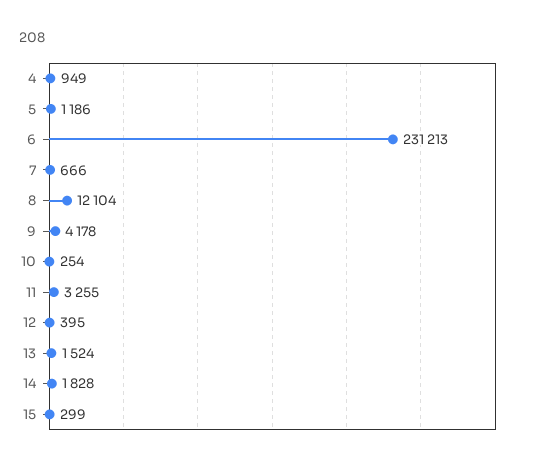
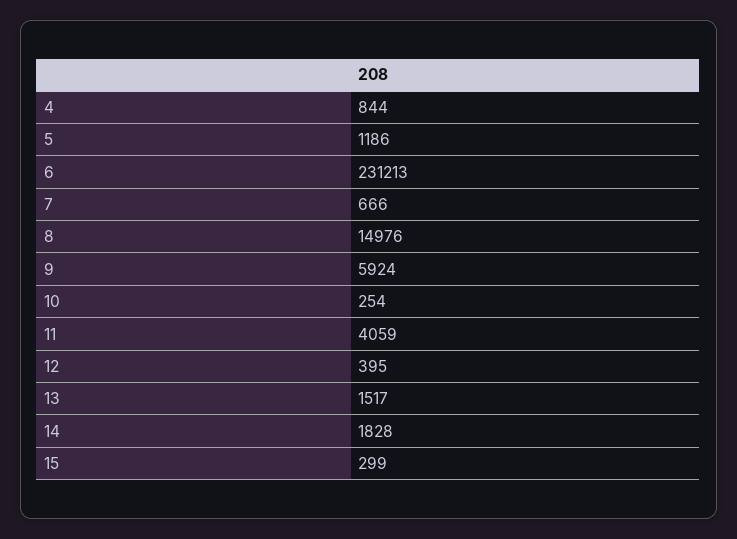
4: 949 -> 844
8: 12104 -> 14976
9: 4178 -> 5924
11: 3255 -> 4059
13: 1524 -> 1517

